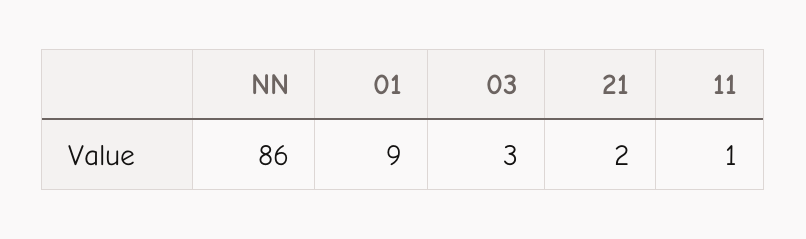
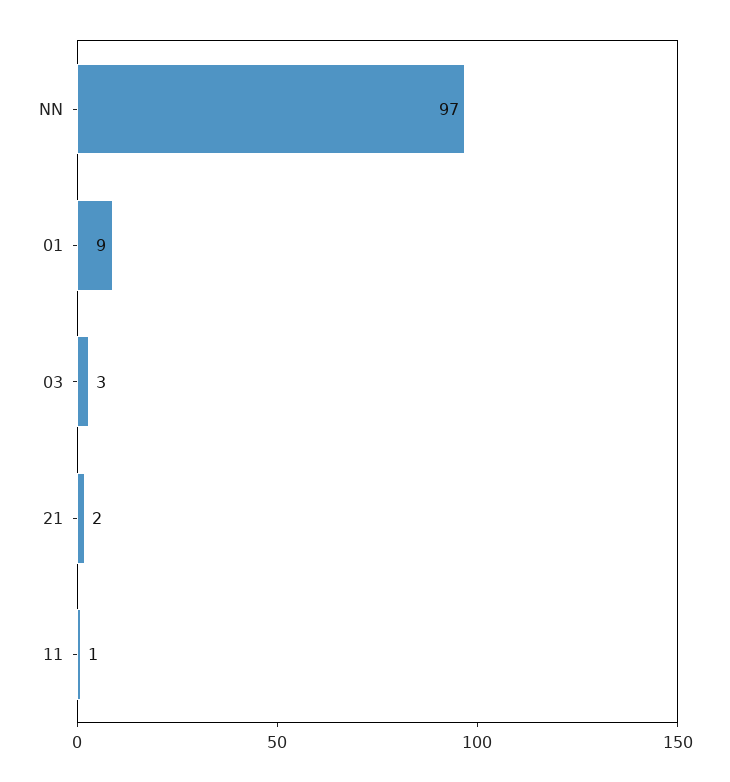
NN: 86 -> 97

